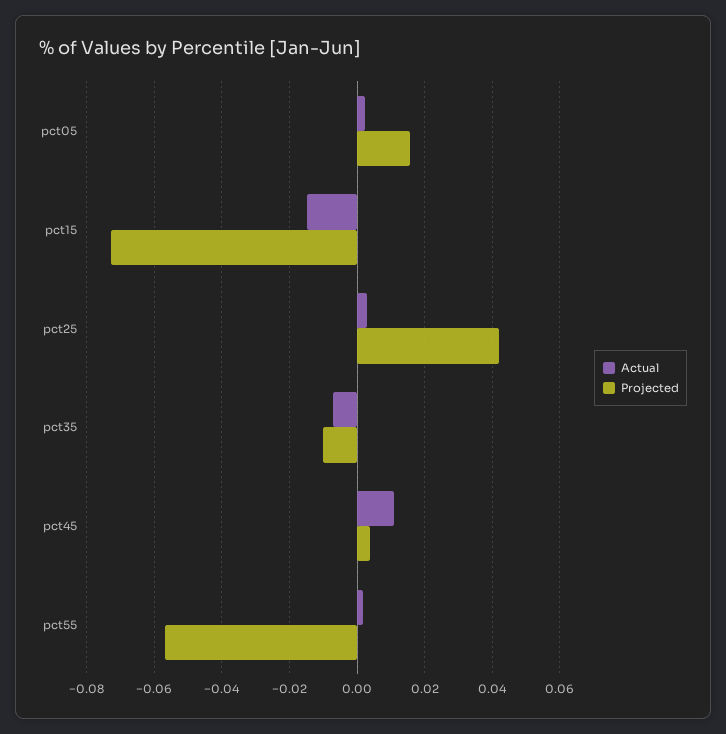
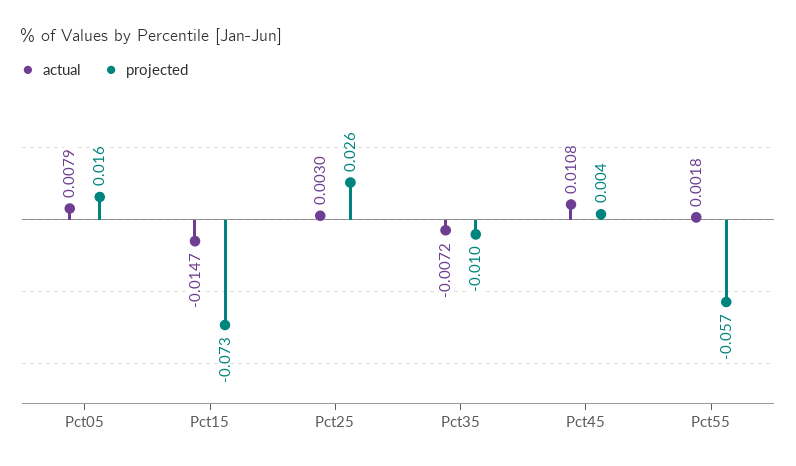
Actual, pct05: 0.002 -> 0.0079
Projected, pct25: 0.042 -> 0.026

